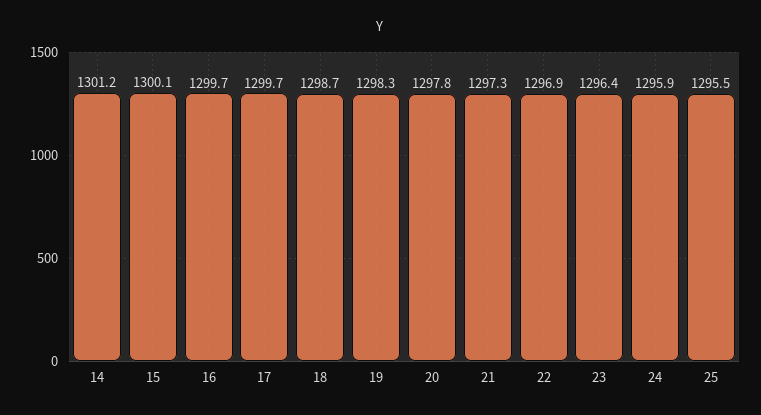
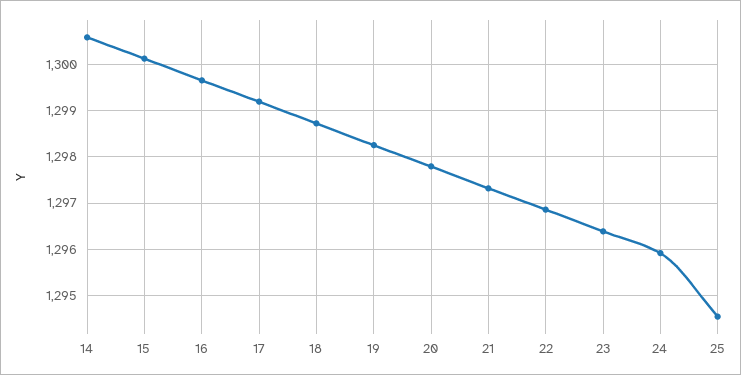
14: 1301.2 -> 1300.6
17: 1299.7 -> 1299.2
25: 1295.5 -> 1294.6

